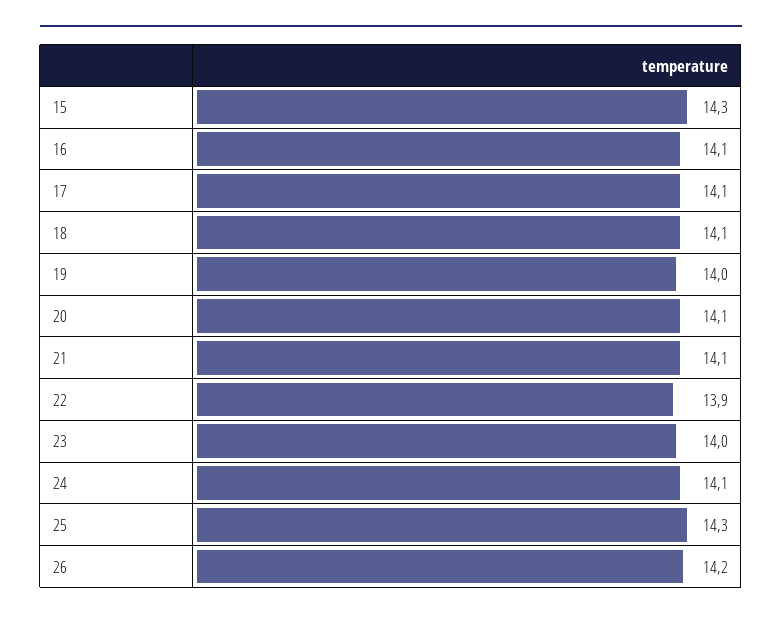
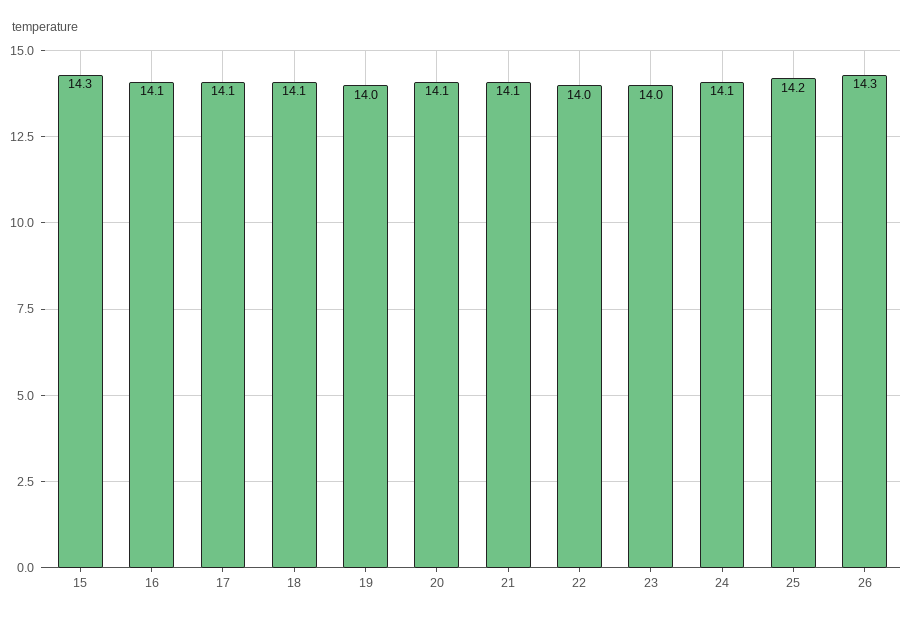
22: 13.9 -> 14
25: 14.3 -> 14.2
26: 14.2 -> 14.3

